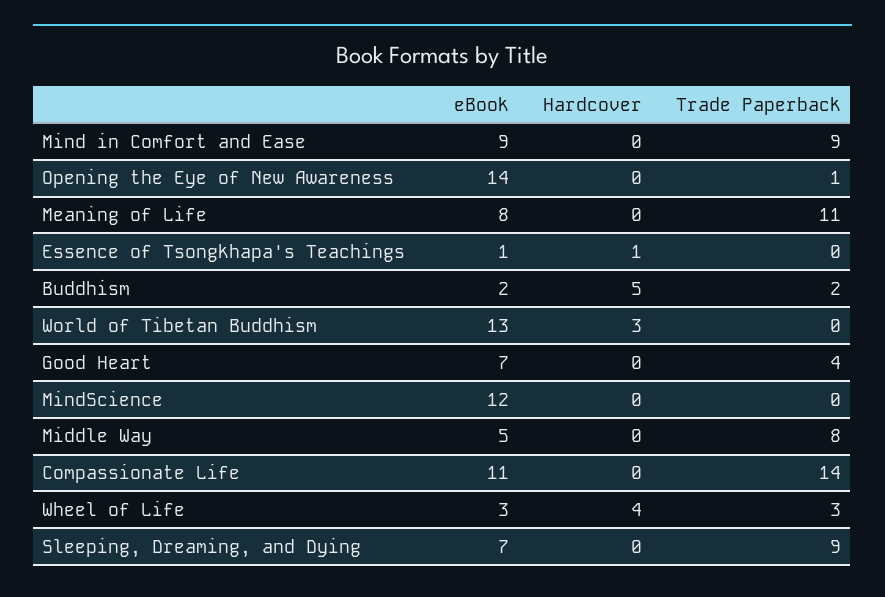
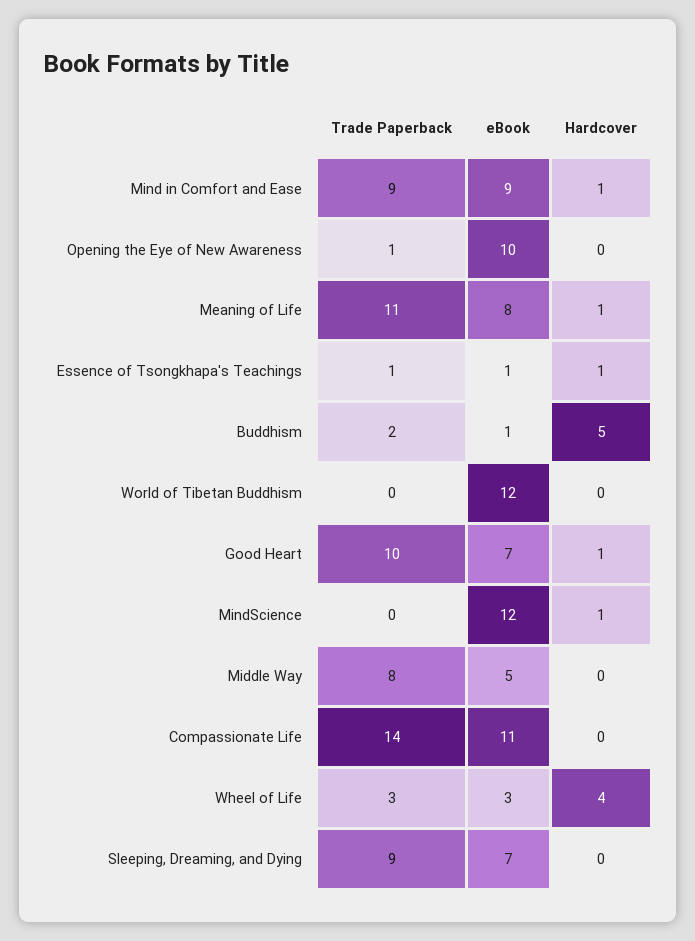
Hardcover, Mind in Comfort and Ease: 0 -> 1
eBook, Opening the Eye of New Awareness: 14 -> 10
Hardcover, Meaning of Life: 0 -> 1
Trade Paperback, Essence of Tsongkhapa's Teachings: 0 -> 1
eBook, Buddhism: 2 -> 1
eBook, World of Tibetan Buddhism: 13 -> 12
Hardcover, World of Tibetan Buddhism: 3 -> 0
Hardcover, Good Heart: 0 -> 1
Trade Paperback, Good Heart: 4 -> 10
Hardcover, MindScience: 0 -> 1

